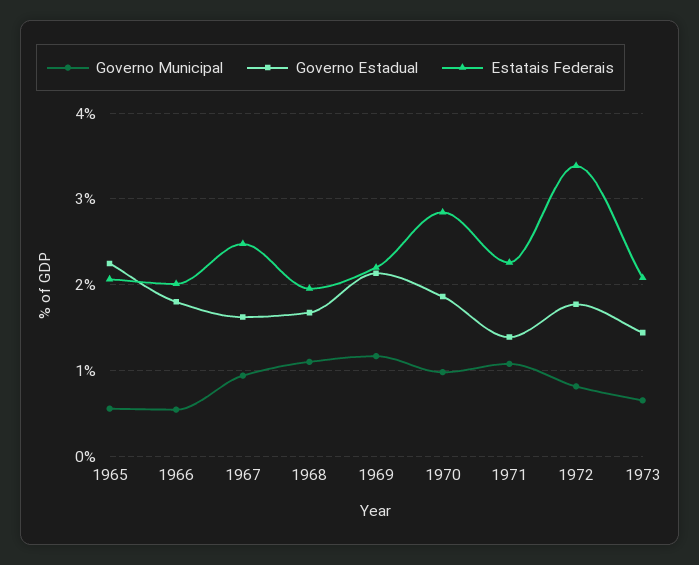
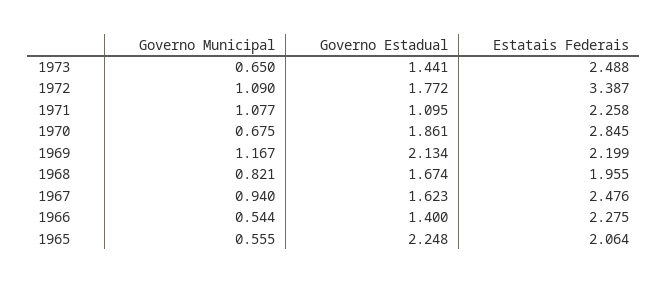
Governo Estadual, 1966: 1.8 -> 1.4
Estatais Federais, 1966: 2 -> 2.275
Governo Municipal, 1968: 1.1 -> 0.821
Governo Municipal, 1970: 1 -> 0.675
Governo Estadual, 1971: 1.4 -> 1.095
Governo Municipal, 1972: 0.8 -> 1.09
Estatais Federais, 1973: 2.1 -> 2.488

